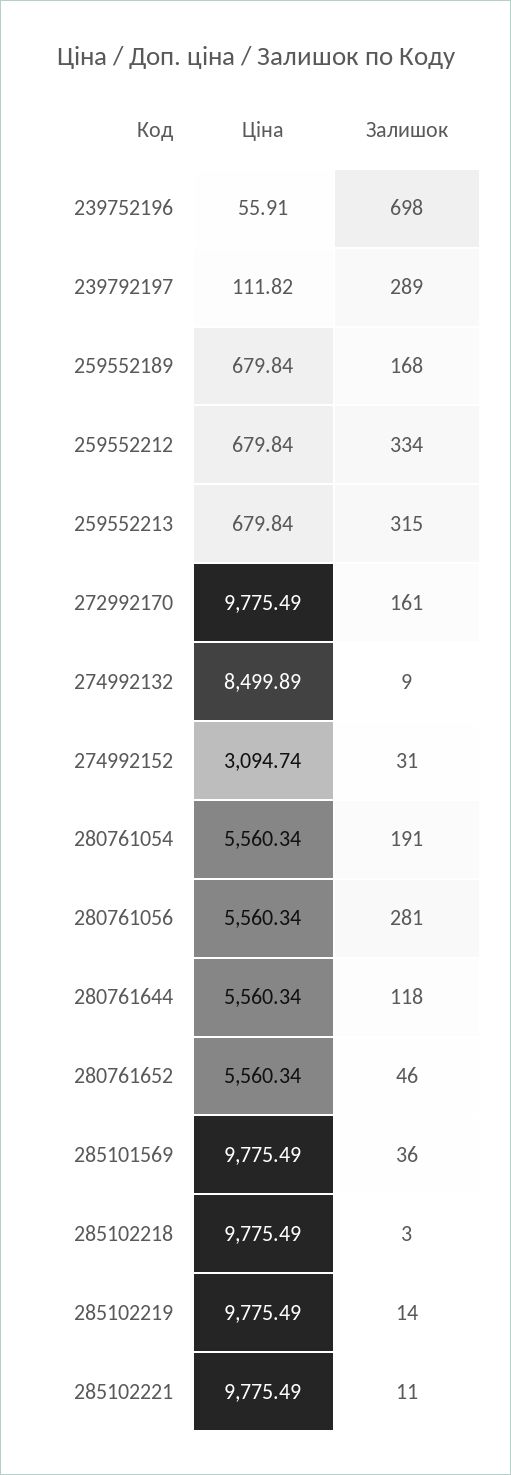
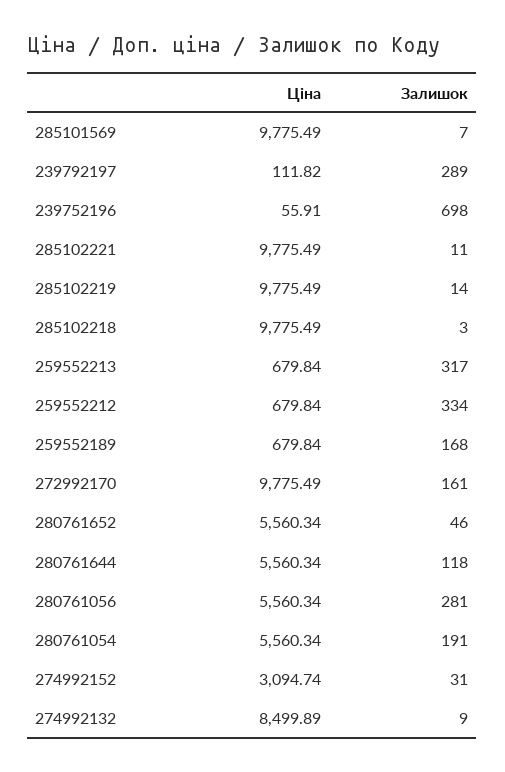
Залишок, 259552213: 315 -> 317
Залишок, 285101569: 36 -> 7

